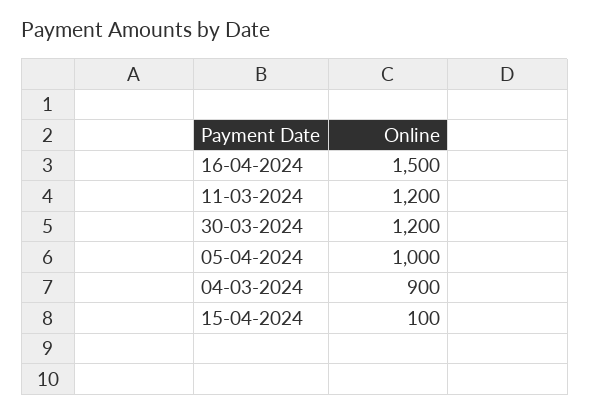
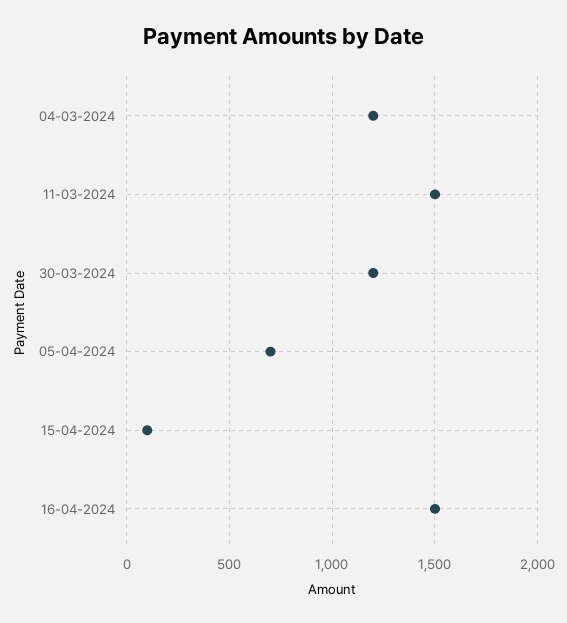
11-03-2024: 1200 -> 1500
05-04-2024: 1000 -> 700
04-03-2024: 900 -> 1200

